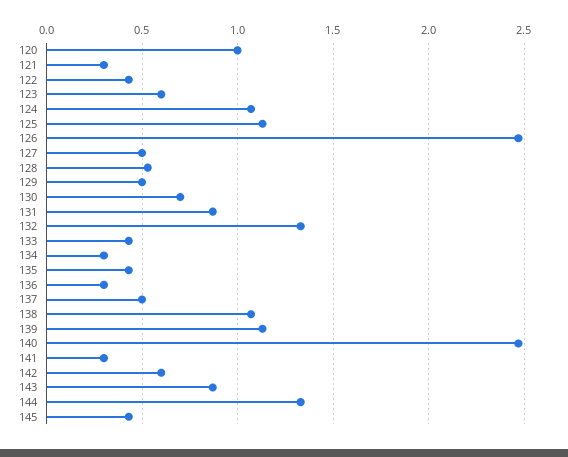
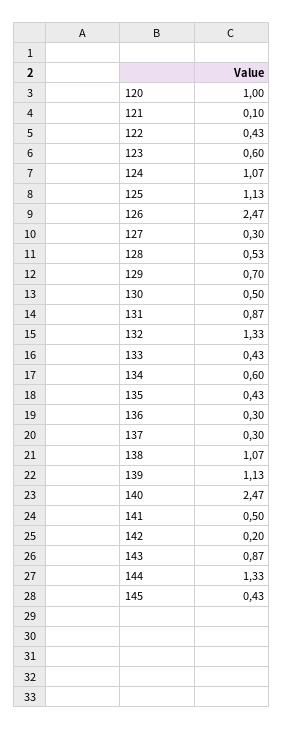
121: 0.3 -> 0.1
127: 0.5 -> 0.3
129: 0.5 -> 0.7
130: 0.7 -> 0.5
134: 0.3 -> 0.6
137: 0.5 -> 0.3
141: 0.3 -> 0.5
142: 0.6 -> 0.2

